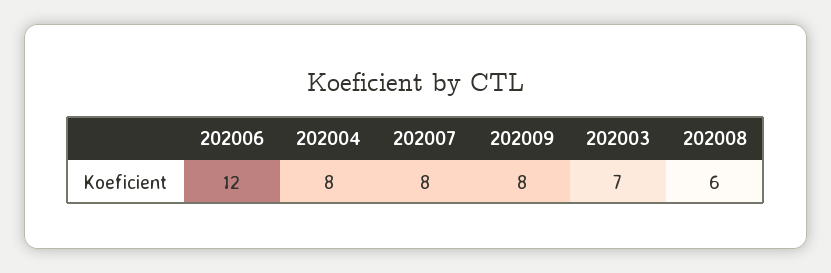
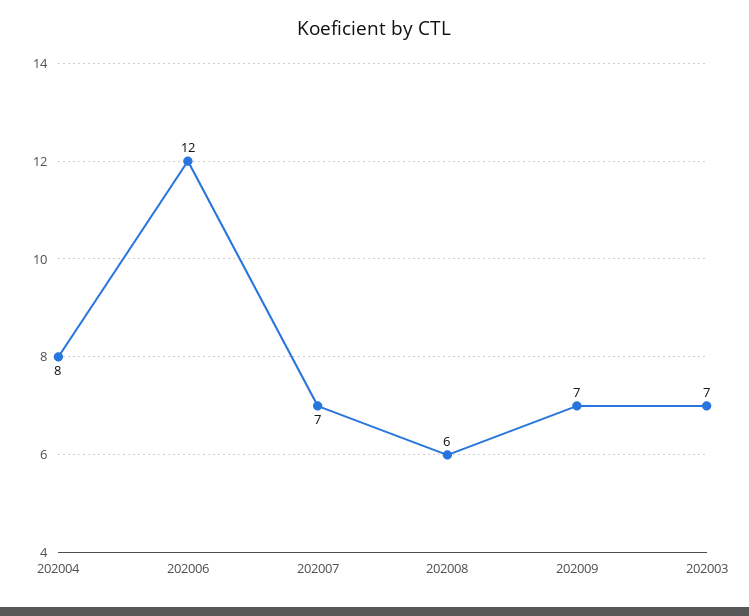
202007: 8 -> 7
202009: 8 -> 7

